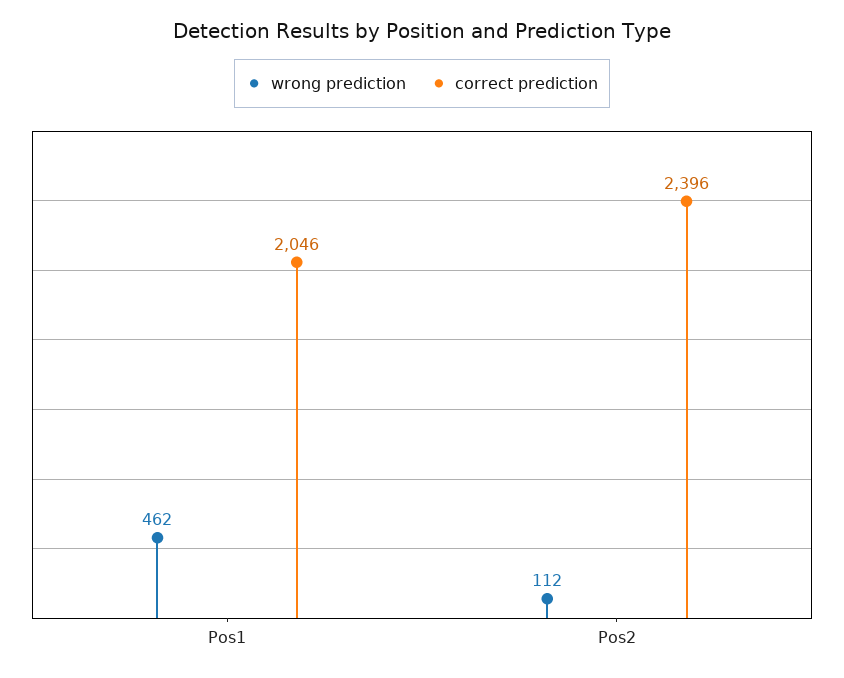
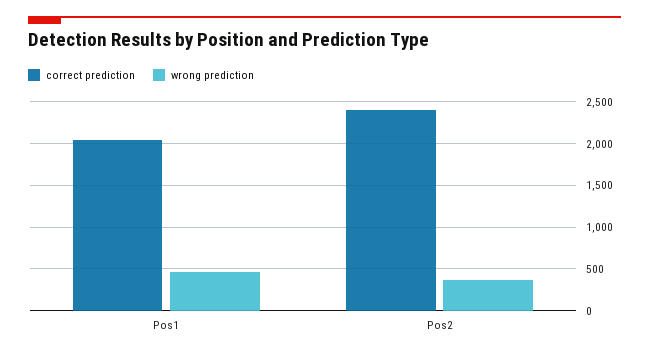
wrong prediction, Pos2: 112 -> 400

